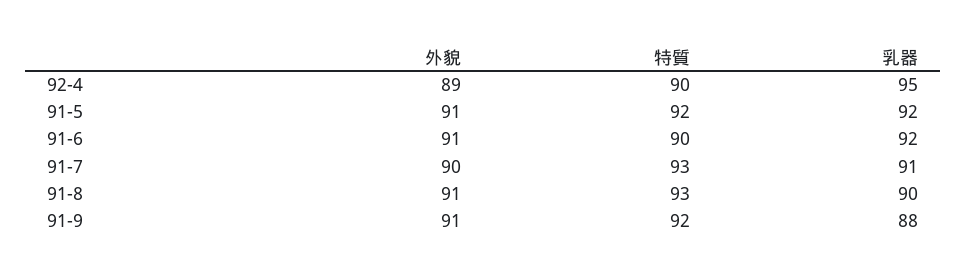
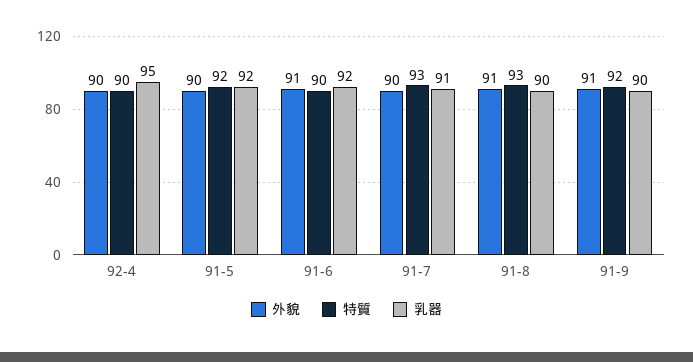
外貌, 92-4: 89 -> 90
外貌, 91-5: 91 -> 90
乳器, 91-9: 88 -> 90

